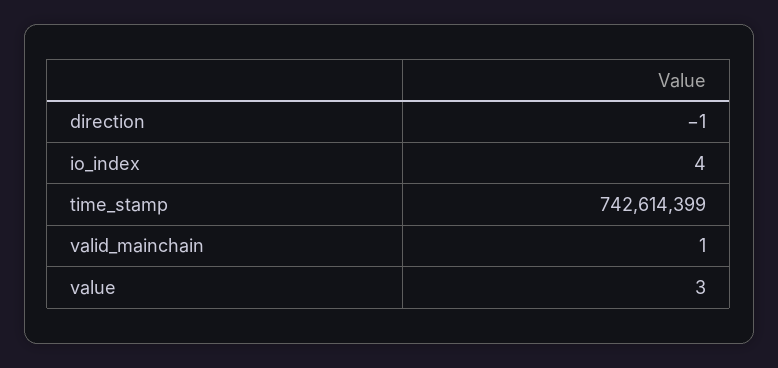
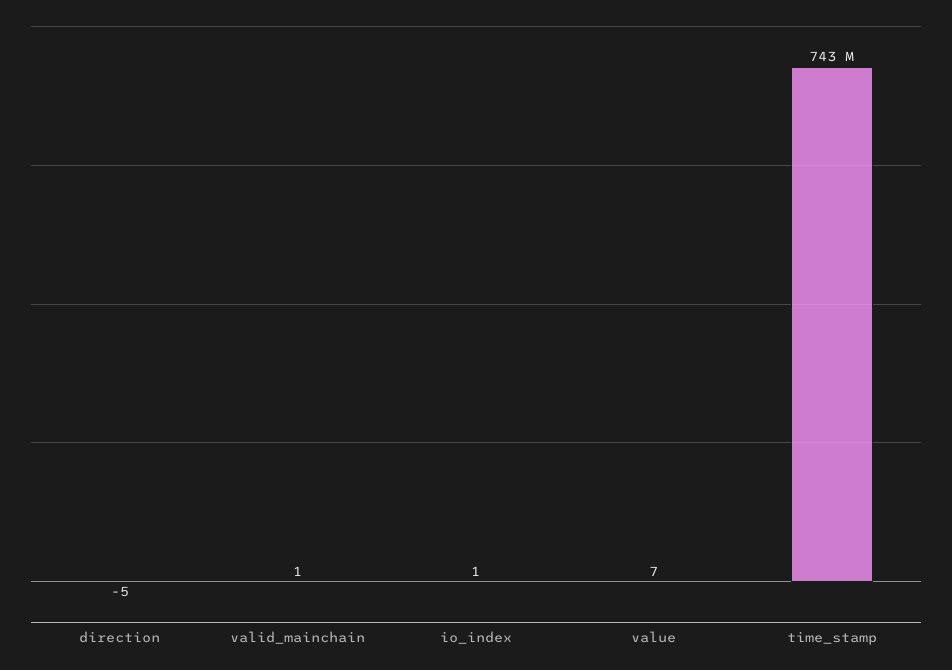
direction: -1 -> -5
io_index: 4 -> 1
value: 3 -> 7

